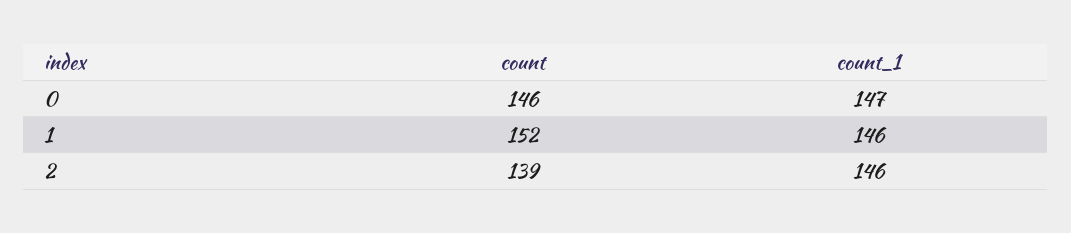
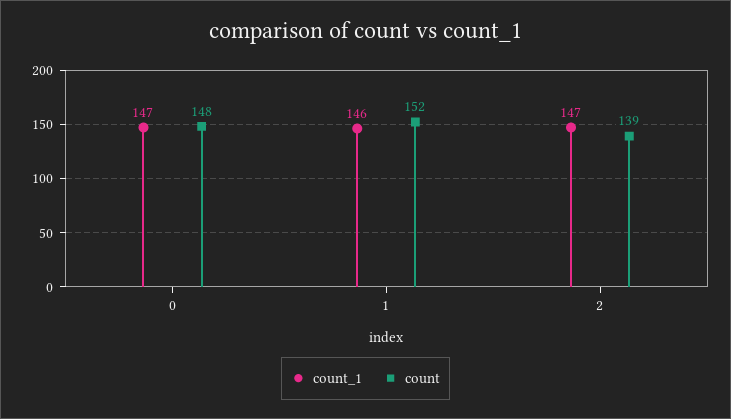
count, 0: 146 -> 148
count_1, 2: 146 -> 147

